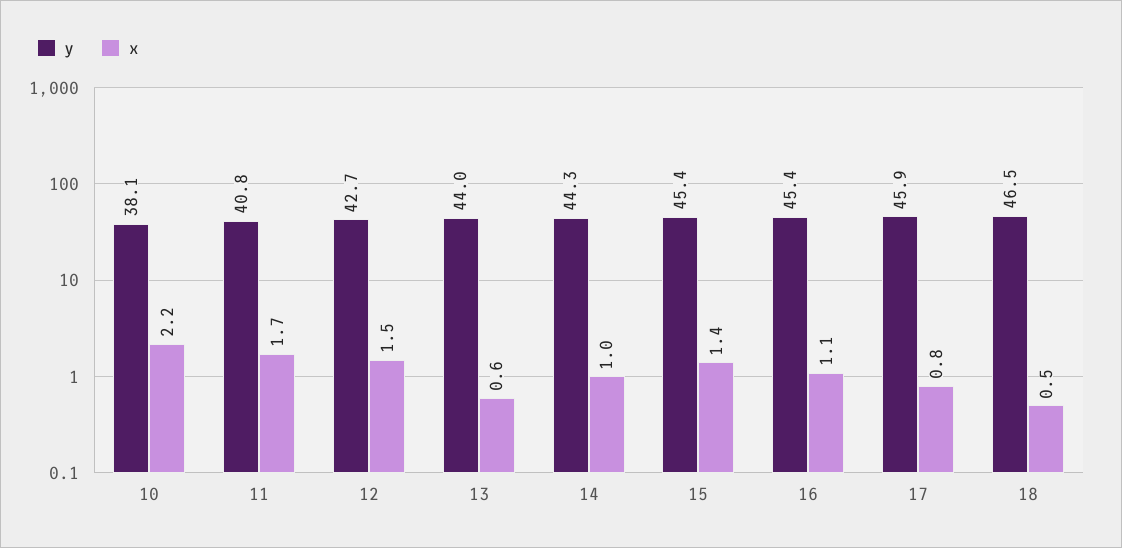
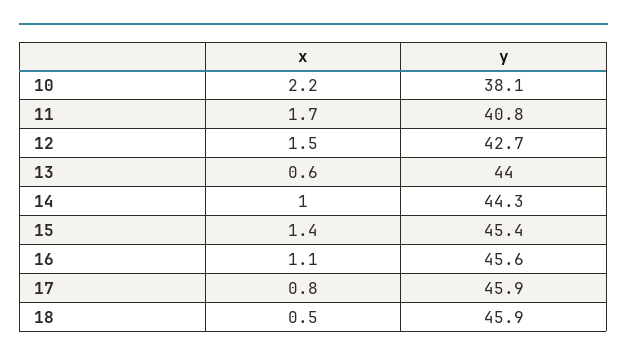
y, 16: 45.4 -> 45.6
y, 18: 46.5 -> 45.9

